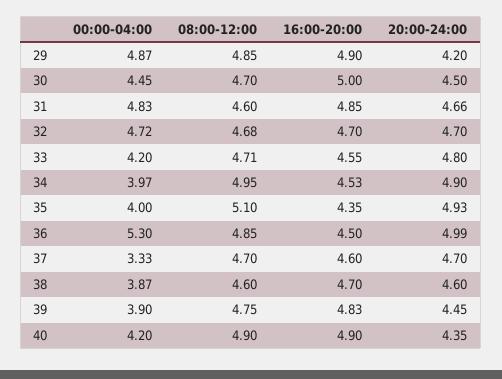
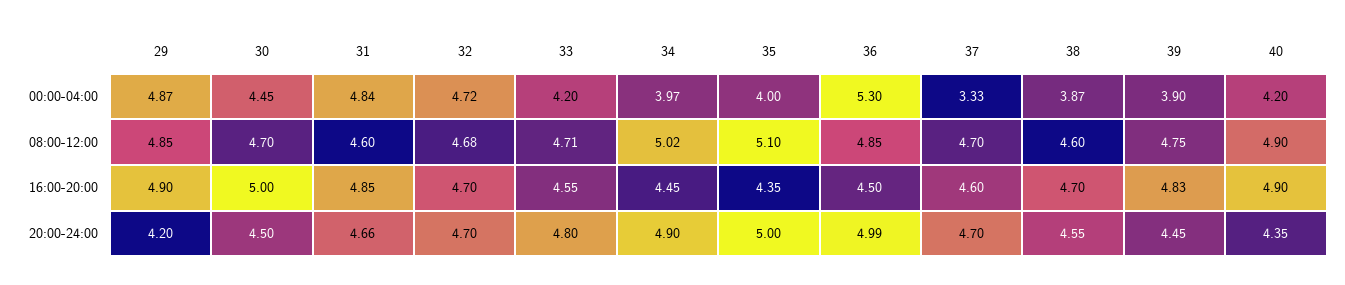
00:00-04:00, 31: 4.83 -> 4.84
08:00-12:00, 34: 4.95 -> 5.02
16:00-20:00, 34: 4.53 -> 4.45
20:00-24:00, 35: 4.93 -> 5
20:00-24:00, 38: 4.6 -> 4.55

